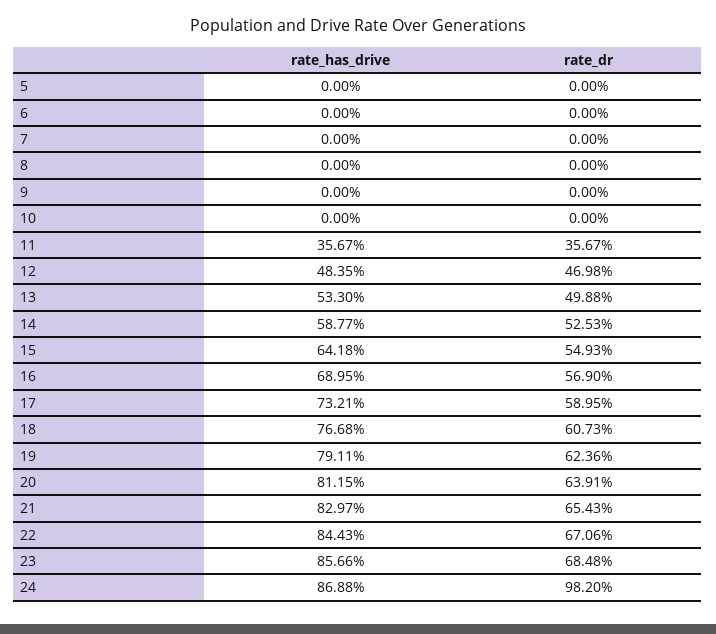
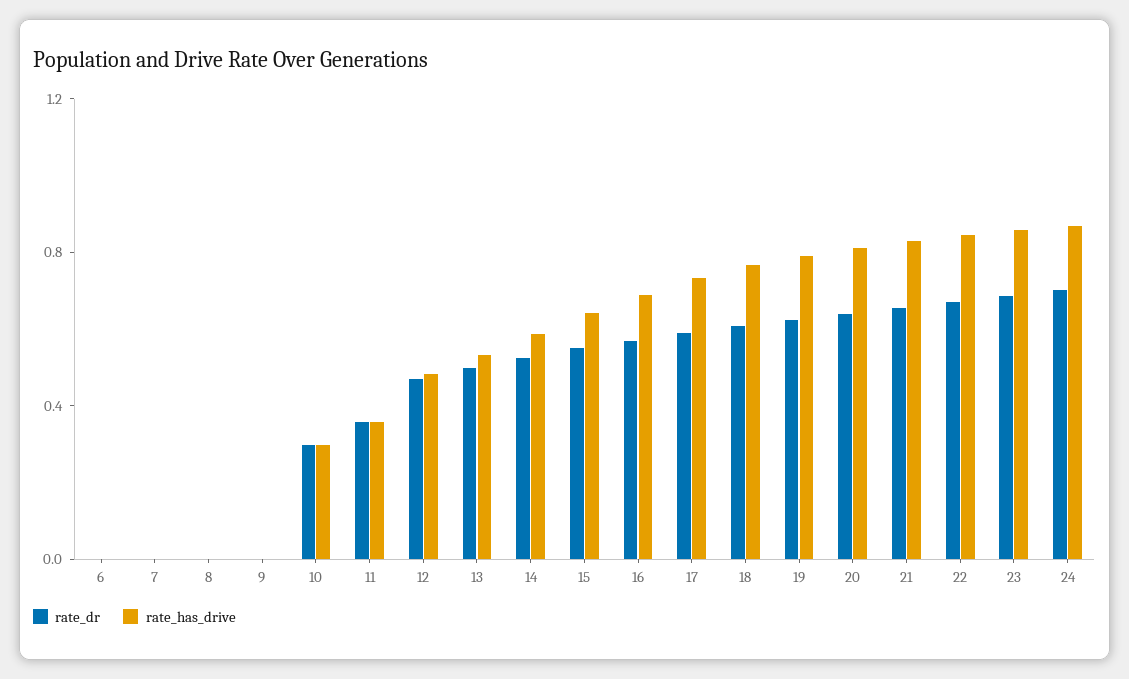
rate_has_drive, 5: 0 -> none
rate_dr, 5: 0 -> none
rate_has_drive, 10: 0 -> 0.3
rate_dr, 10: 0 -> 0.3
rate_dr, 24: 0.982 -> 0.7

